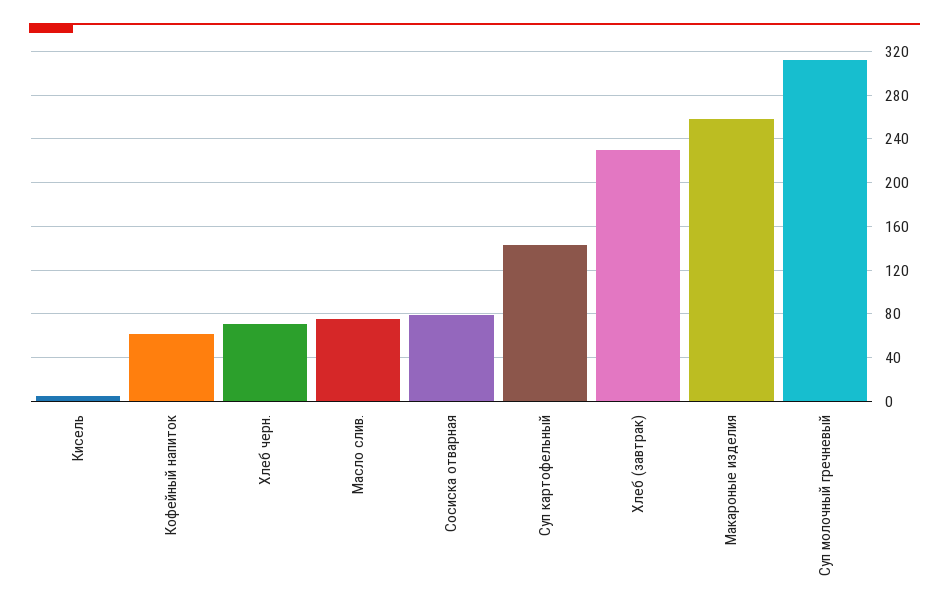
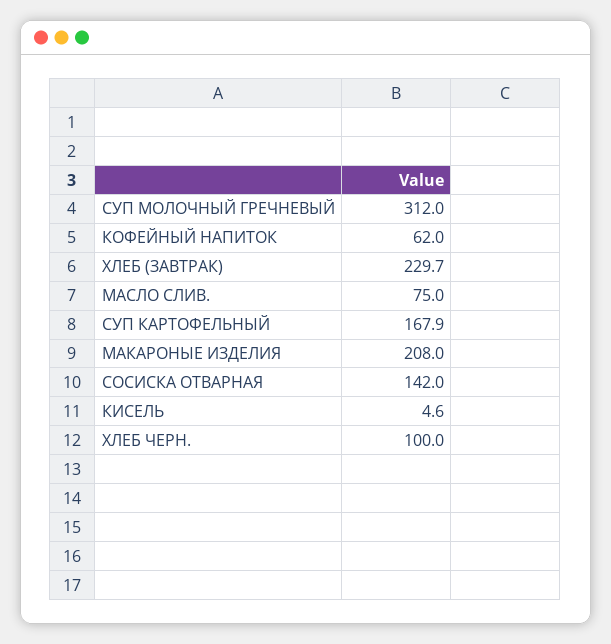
Хлеб черн.: 70 -> 100
Сосиска отварная: 80 -> 142
Суп картофельный: 140 -> 167.9
Макароные изделия: 260 -> 208

